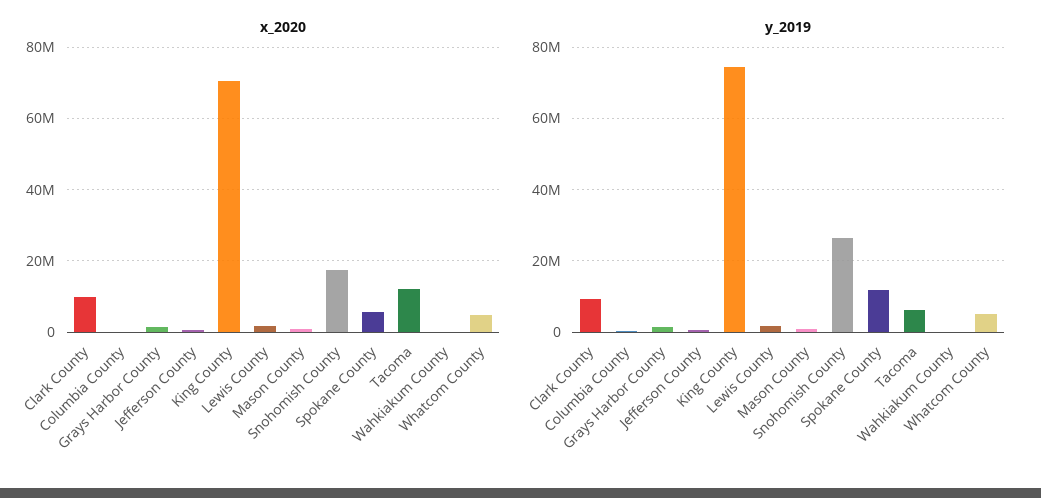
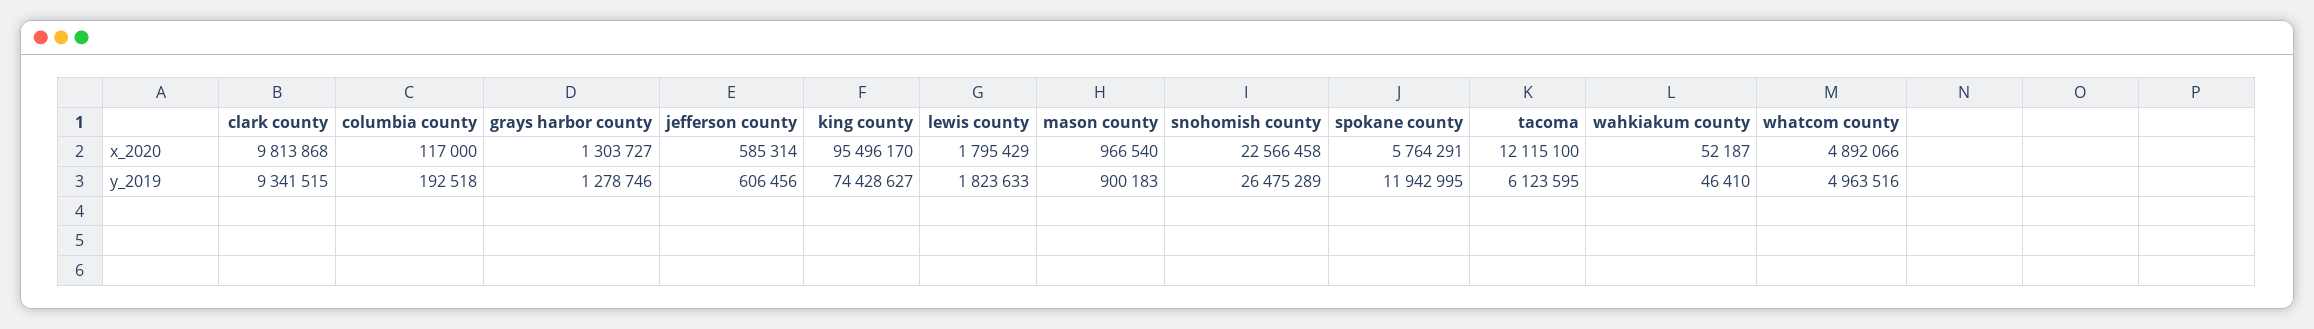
x_2020, King County: 70000000 -> 95496170
x_2020, Snohomish County: 18000000 -> 22566458

